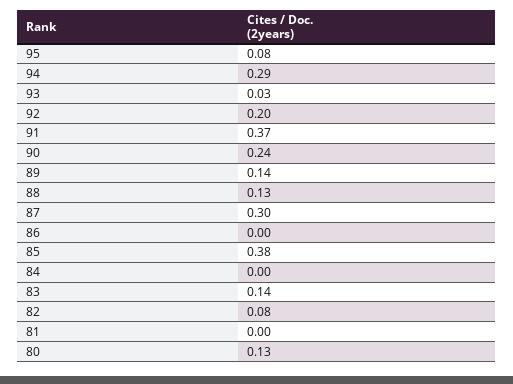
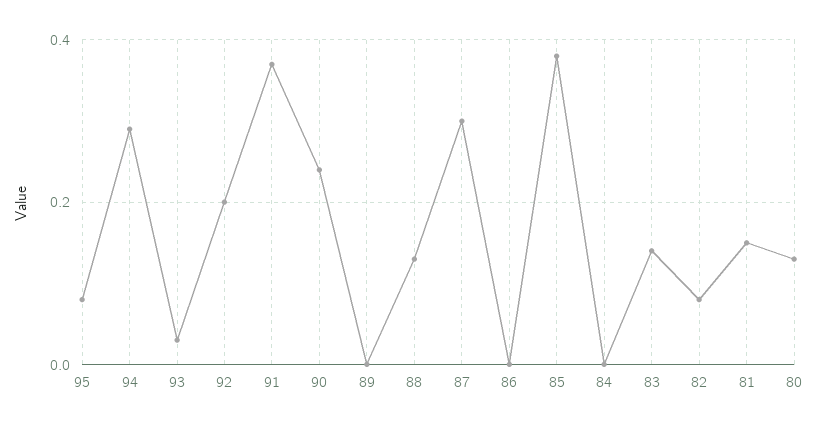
89: 0.14 -> 0
81: 0 -> 0.15

